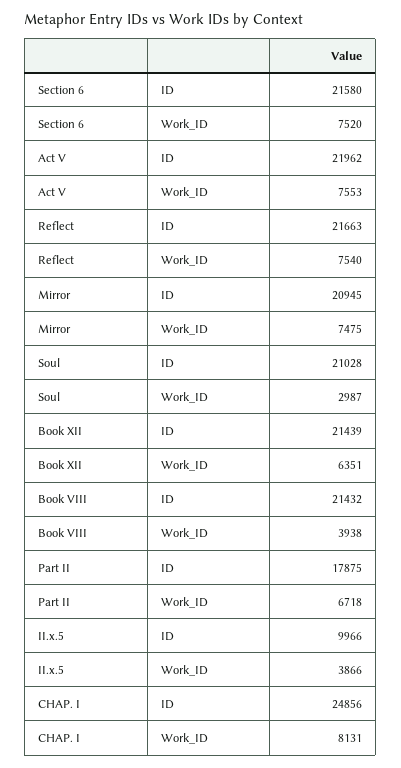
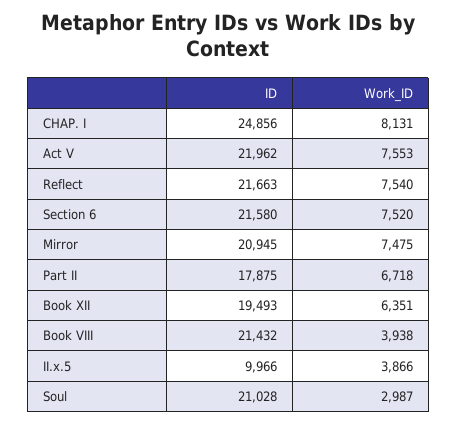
Book XII, ID: 21439 -> 19493

